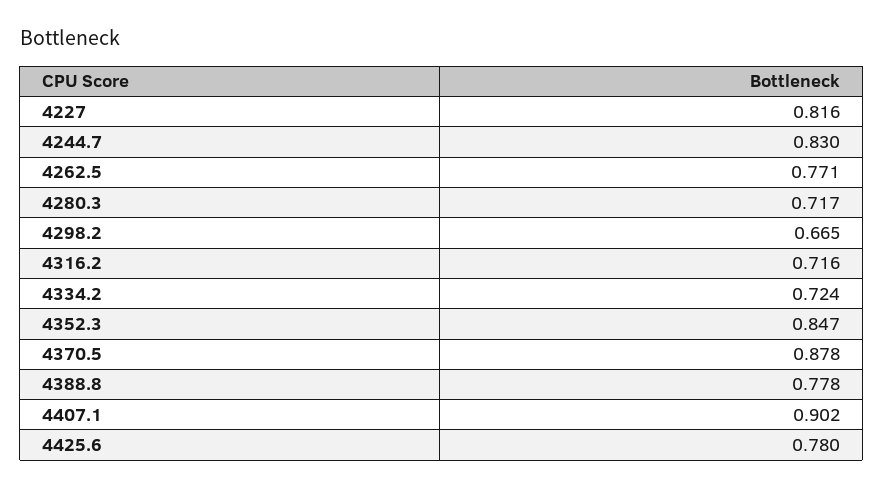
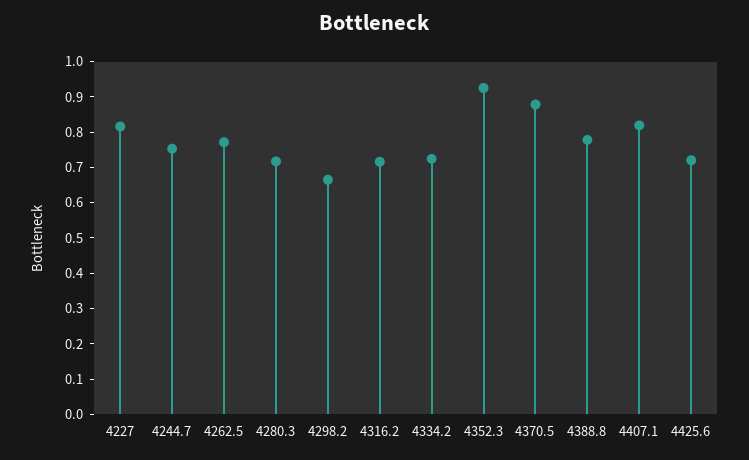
4244.7: 0.83 -> 0.75
4352.3: 0.847 -> 0.925
4407.1: 0.902 -> 0.825
4425.6: 0.78 -> 0.725

